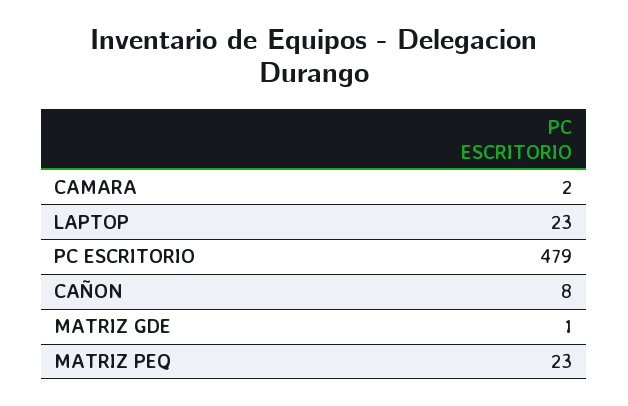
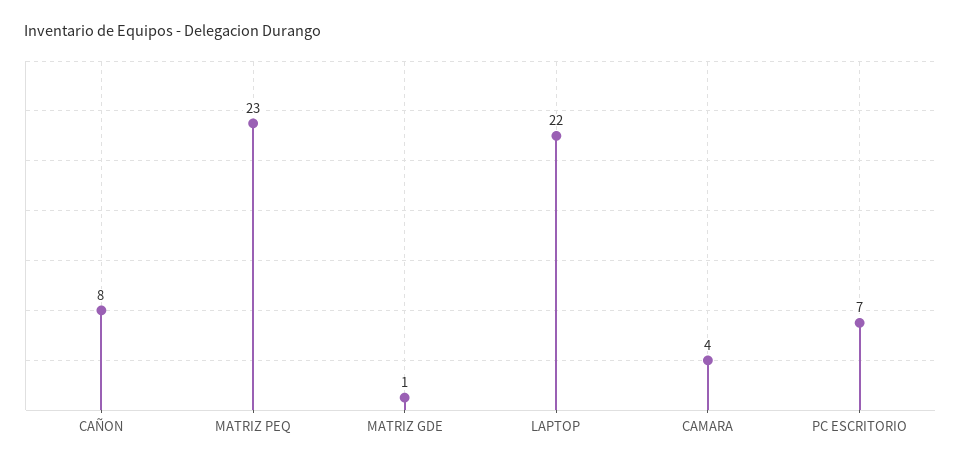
CAMARA: 2 -> 4
LAPTOP: 23 -> 22
PC ESCRITORIO: 479 -> 7

